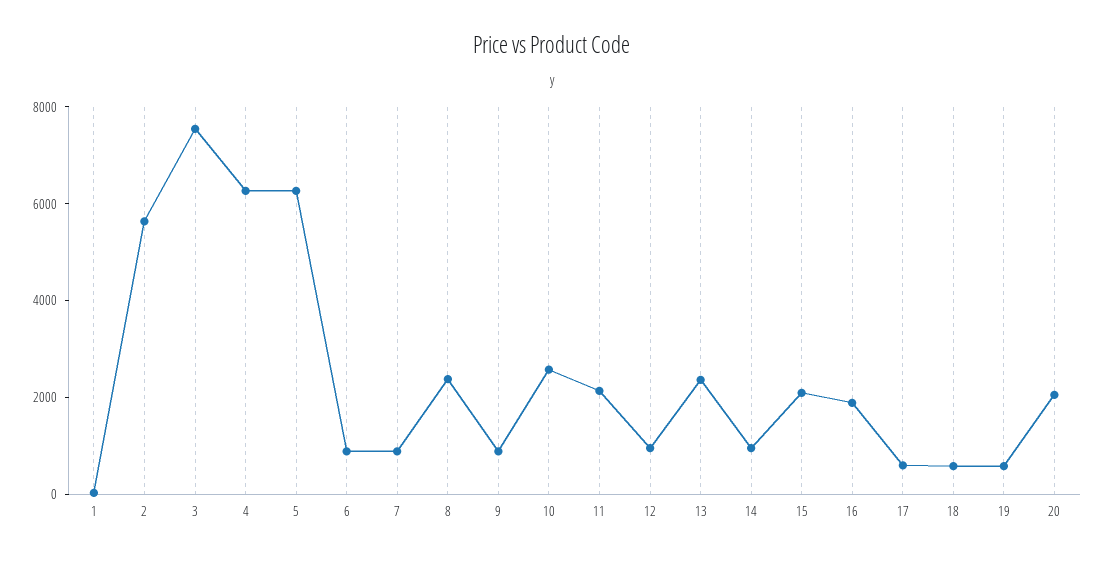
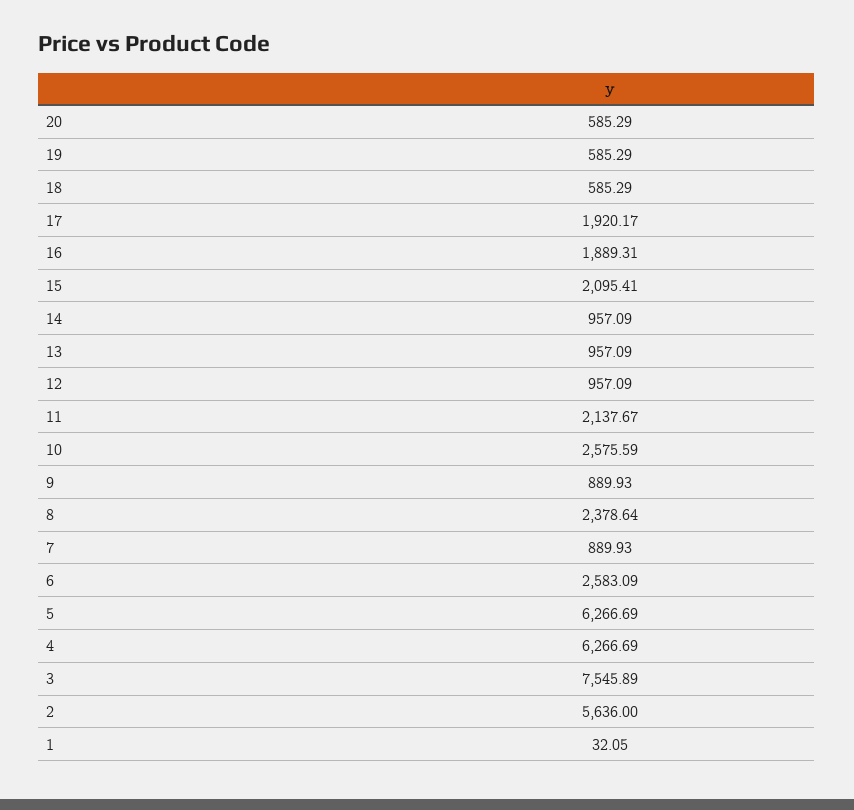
6: 1000 -> 2583.09
13: 2500 -> 957.09
17: 500 -> 1920.17
20: 2000 -> 585.29

